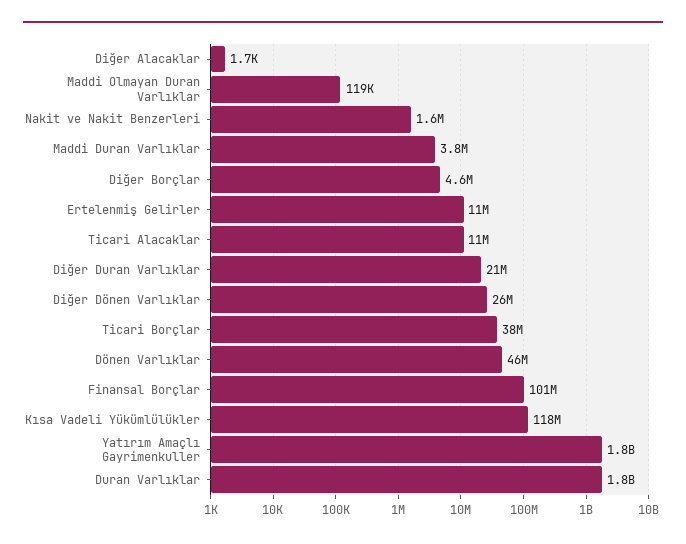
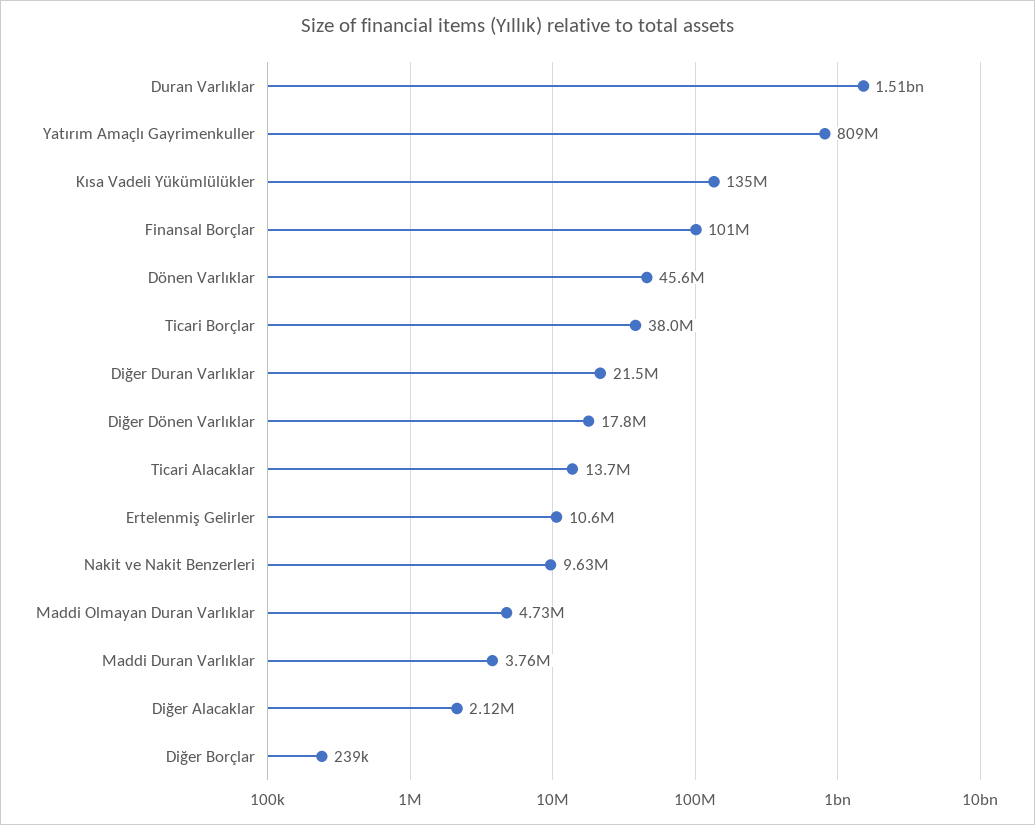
Diğer Alacaklar: 1700 -> 2120000
Maddi Olmayan Duran Varlıklar: 119000 -> 4730000
Nakit ve Nakit Benzerleri: 1600000 -> 9630000
Diğer Borçlar: 4600000 -> 239000
Ticari Alacaklar: 11000000 -> 13700000
Diğer Dönen Varlıklar: 26000000 -> 17800000
Kısa Vadeli Yükümlülükler: 118000000 -> 135000000
Yatırım Amaçlı Gayrimenkuller: 1800000000 -> 809000000
Duran Varlıklar: 1800000000 -> 1510000000

